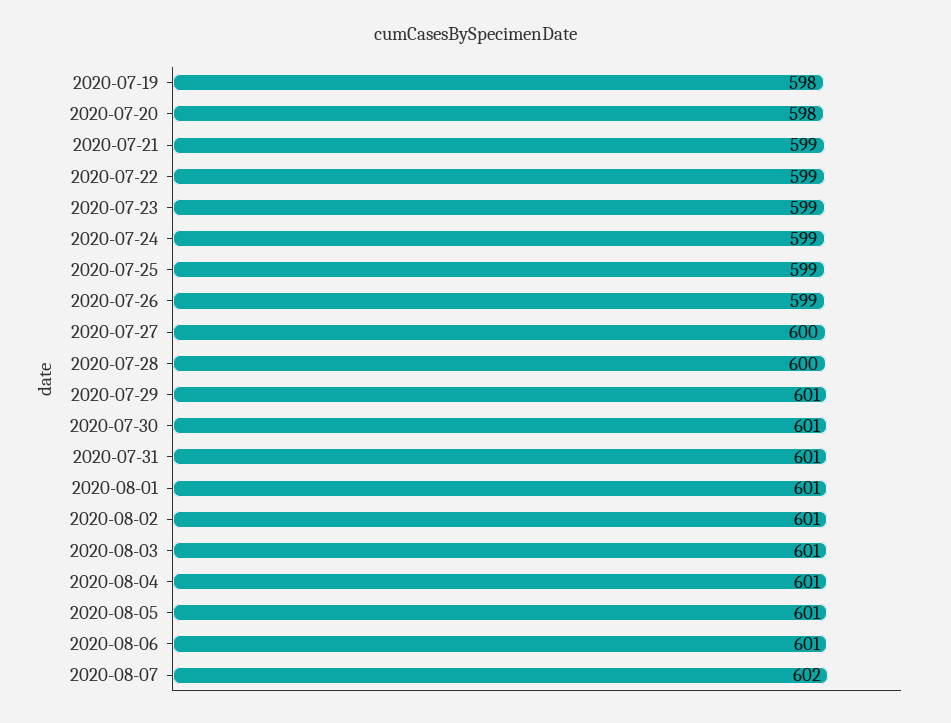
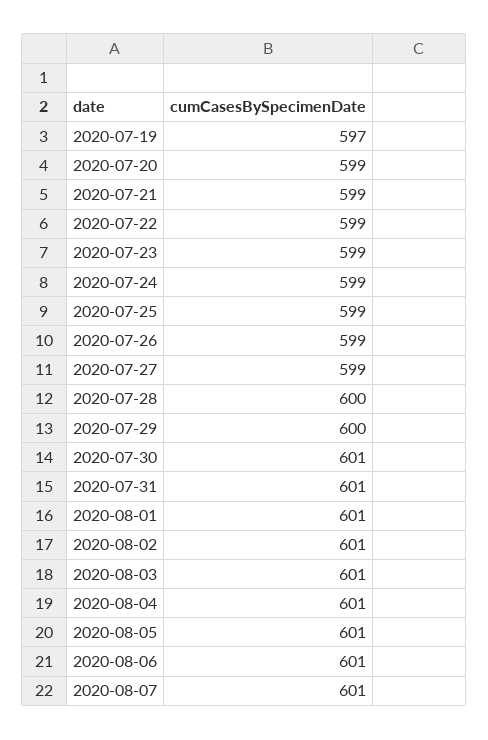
2020-07-19: 598 -> 597
2020-07-20: 598 -> 599
2020-07-27: 600 -> 599
2020-07-29: 601 -> 600
2020-08-07: 602 -> 601

